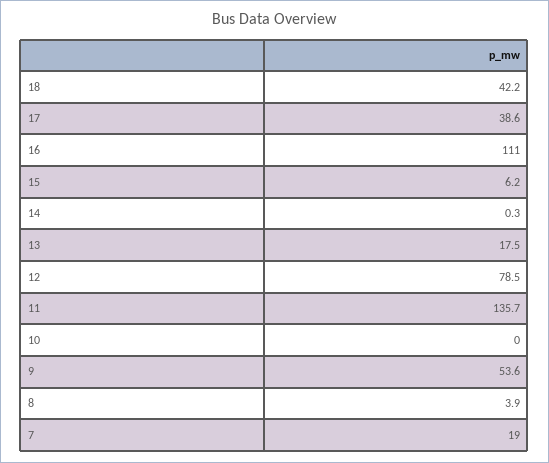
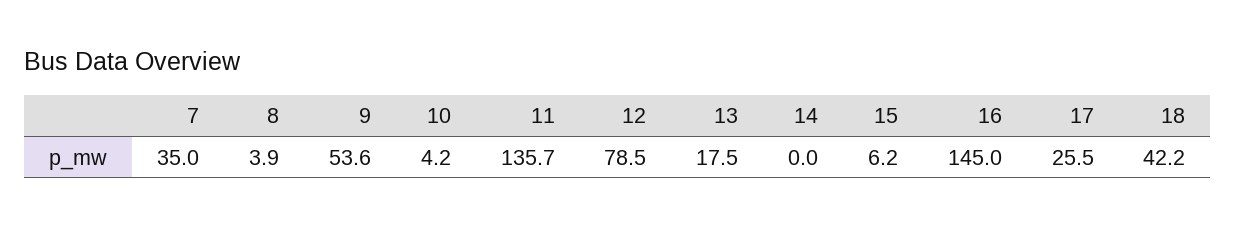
17: 38.6 -> 25.5
16: 111 -> 145
14: 0.3 -> 0
10: 0 -> 4.2
7: 19 -> 35

